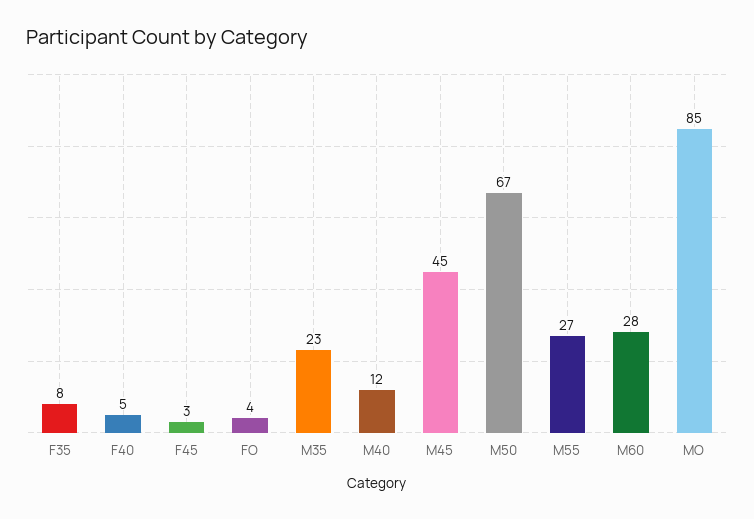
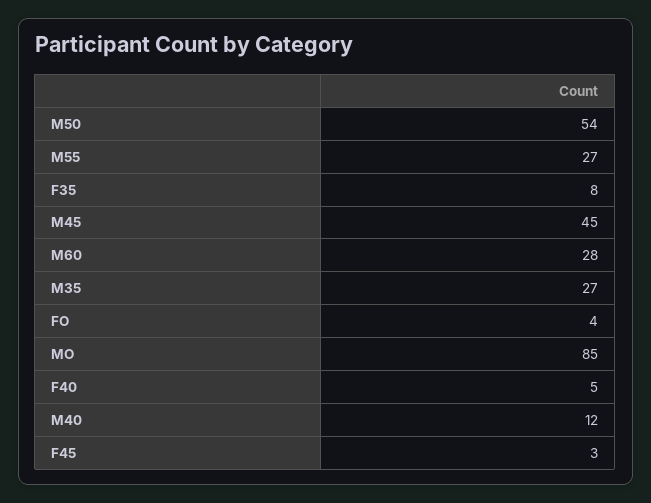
M35: 23 -> 27
M50: 67 -> 54

